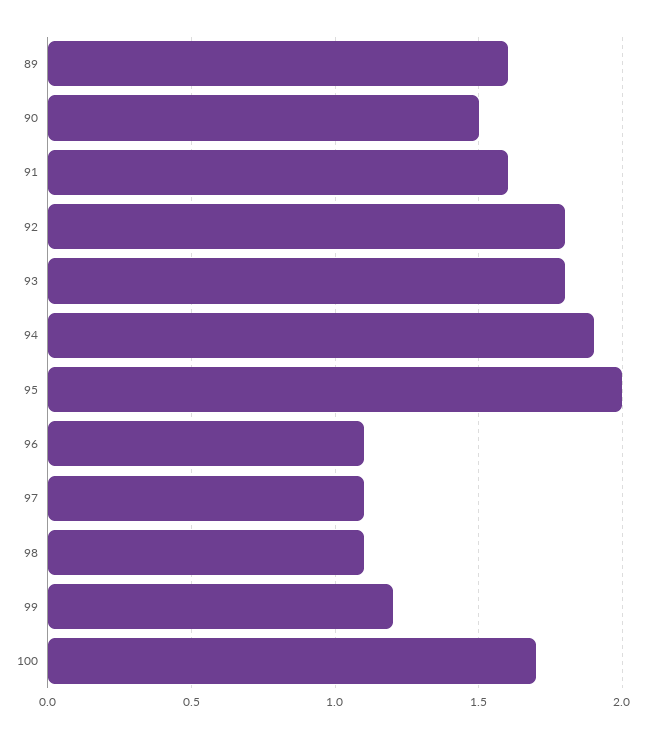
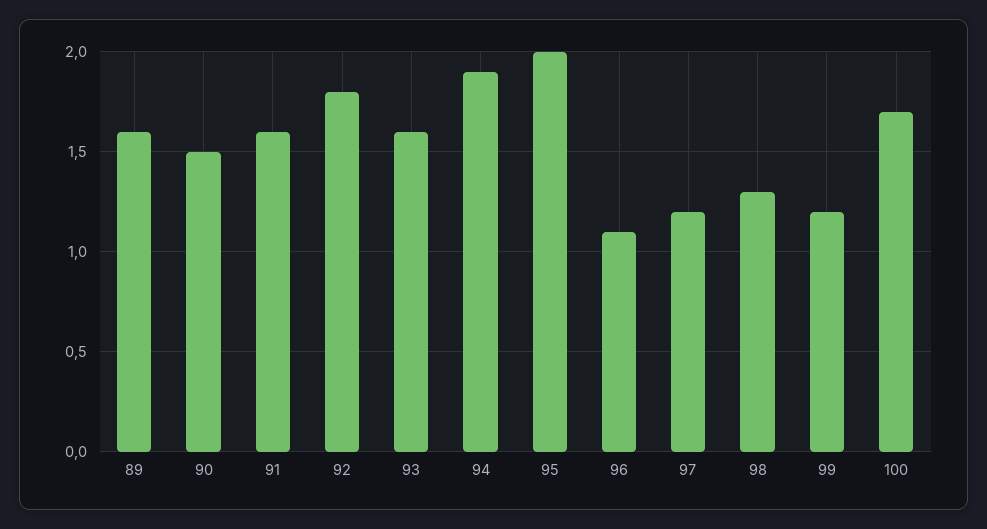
93: 1.8 -> 1.6
97: 1.1 -> 1.2
98: 1.1 -> 1.3

